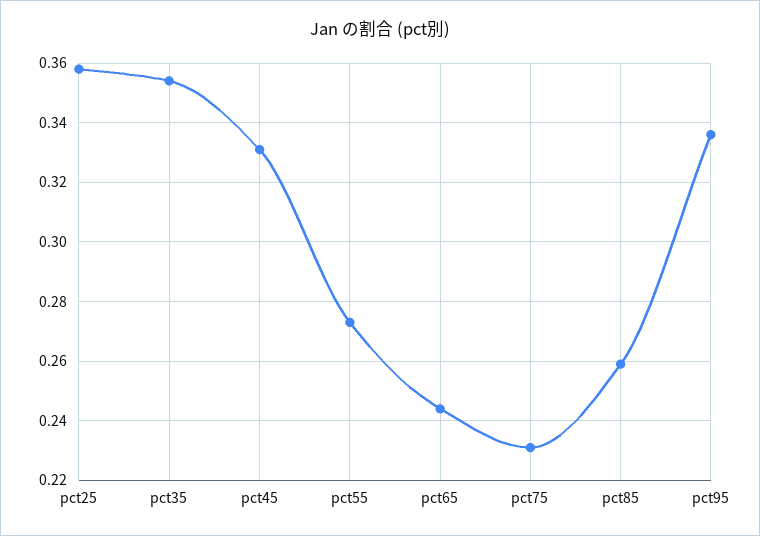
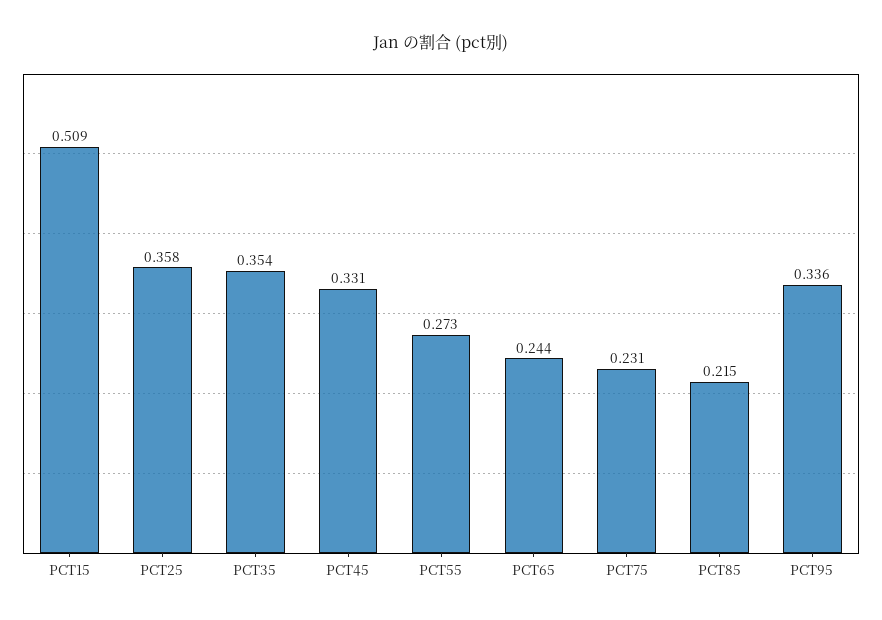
pct85: 0.26 -> 0.215
PCT15: none -> 0.509

